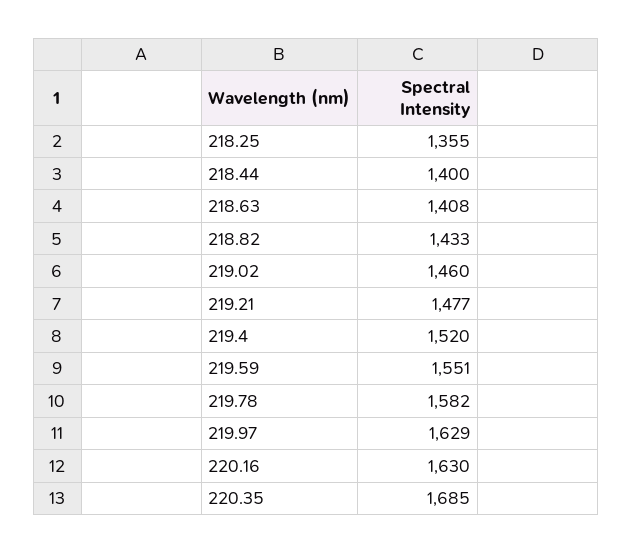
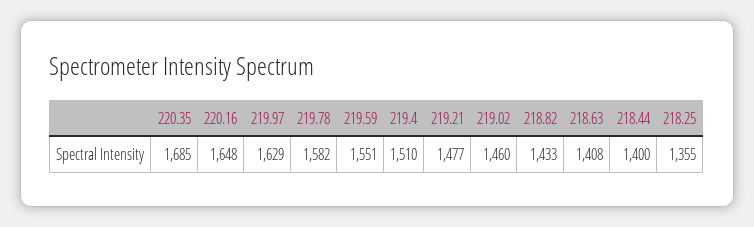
219.4: 1520 -> 1510
220.16: 1630 -> 1648

